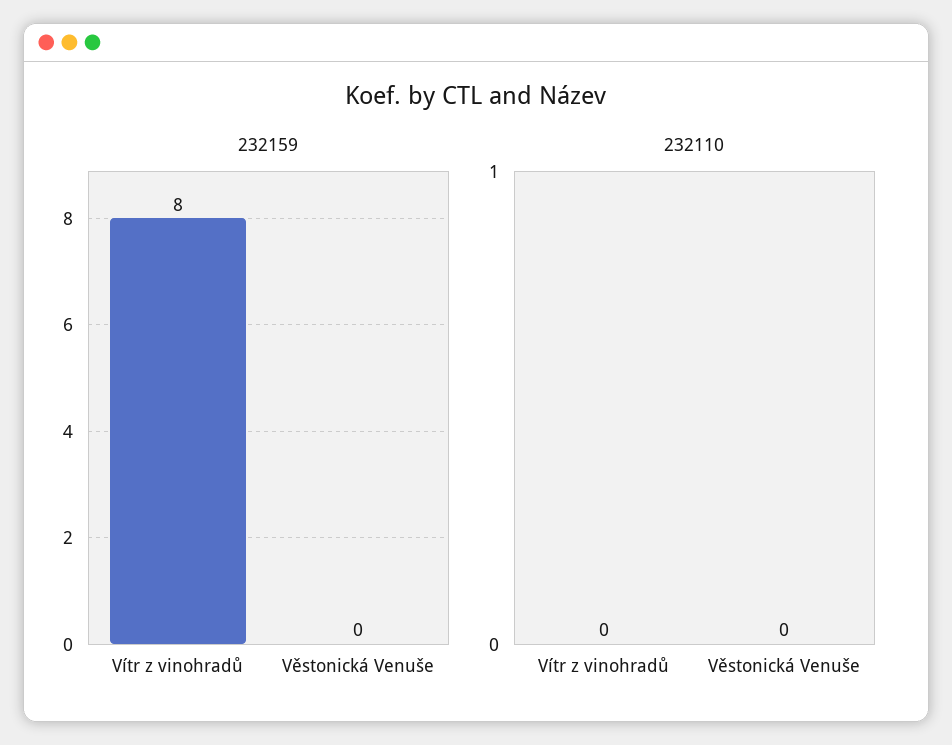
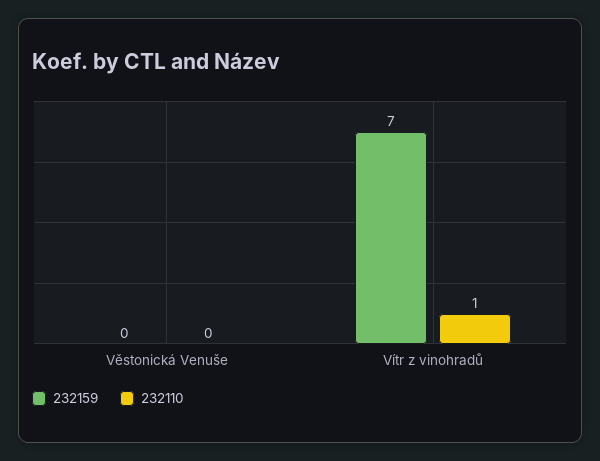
232159, Vítr z vinohradů: 8 -> 7
232110, Vítr z vinohradů: 0 -> 1

